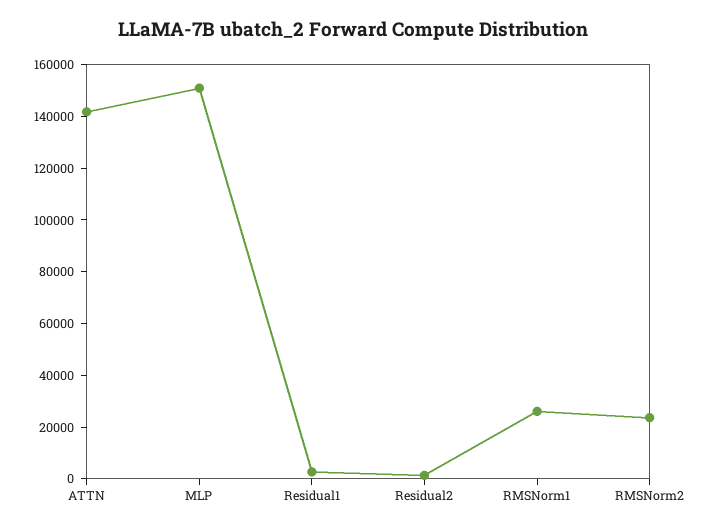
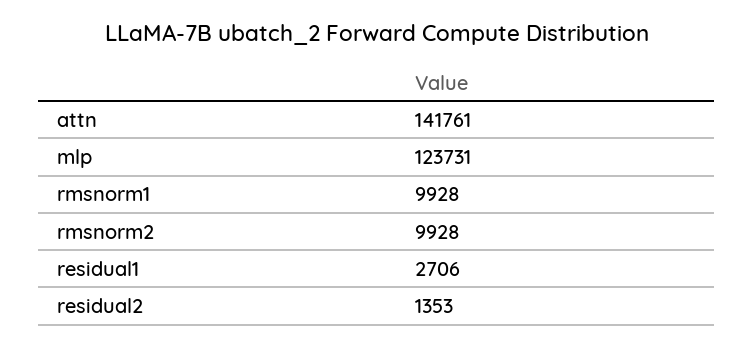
MLP: 150000 -> 123731
RMSNorm1: 25000 -> 9928
RMSNorm2: 25000 -> 9928

